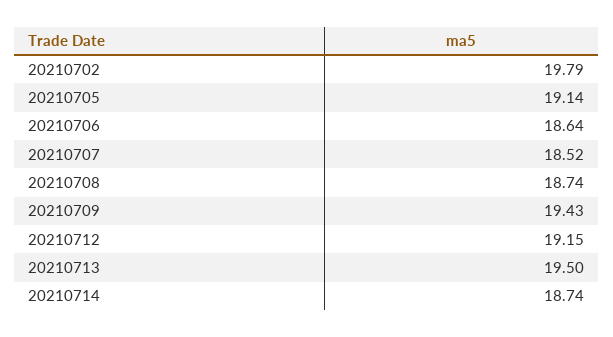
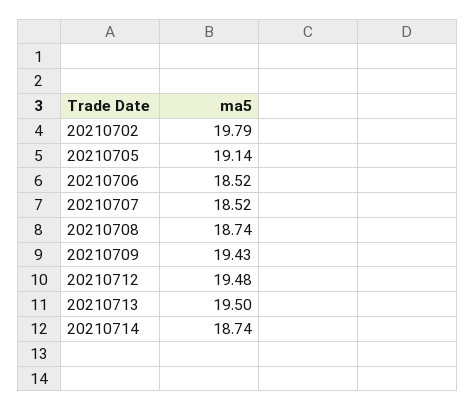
20210706: 18.64 -> 18.52
20210712: 19.15 -> 19.48

